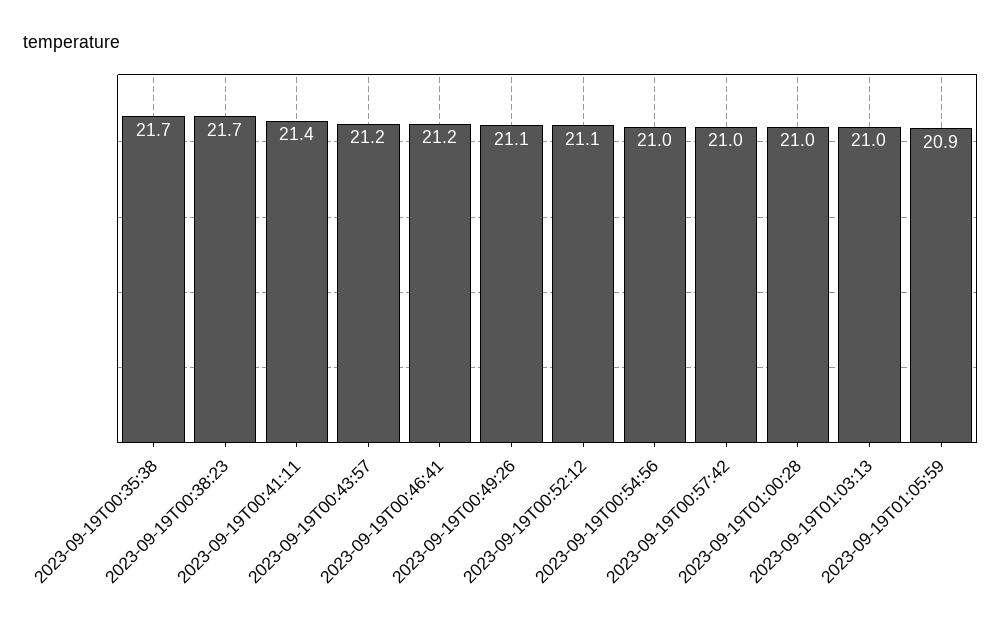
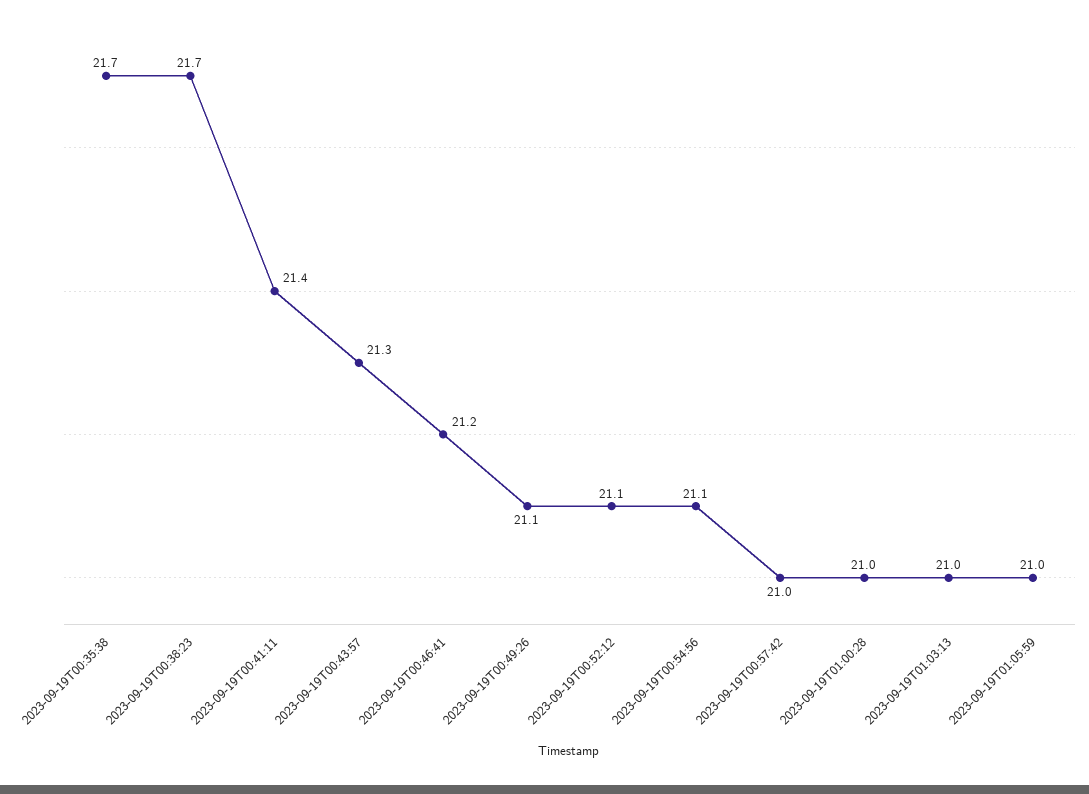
2023-09-19T00:43:57: 21.2 -> 21.3
2023-09-19T00:54:56: 21 -> 21.1
2023-09-19T01:05:59: 20.9 -> 21

